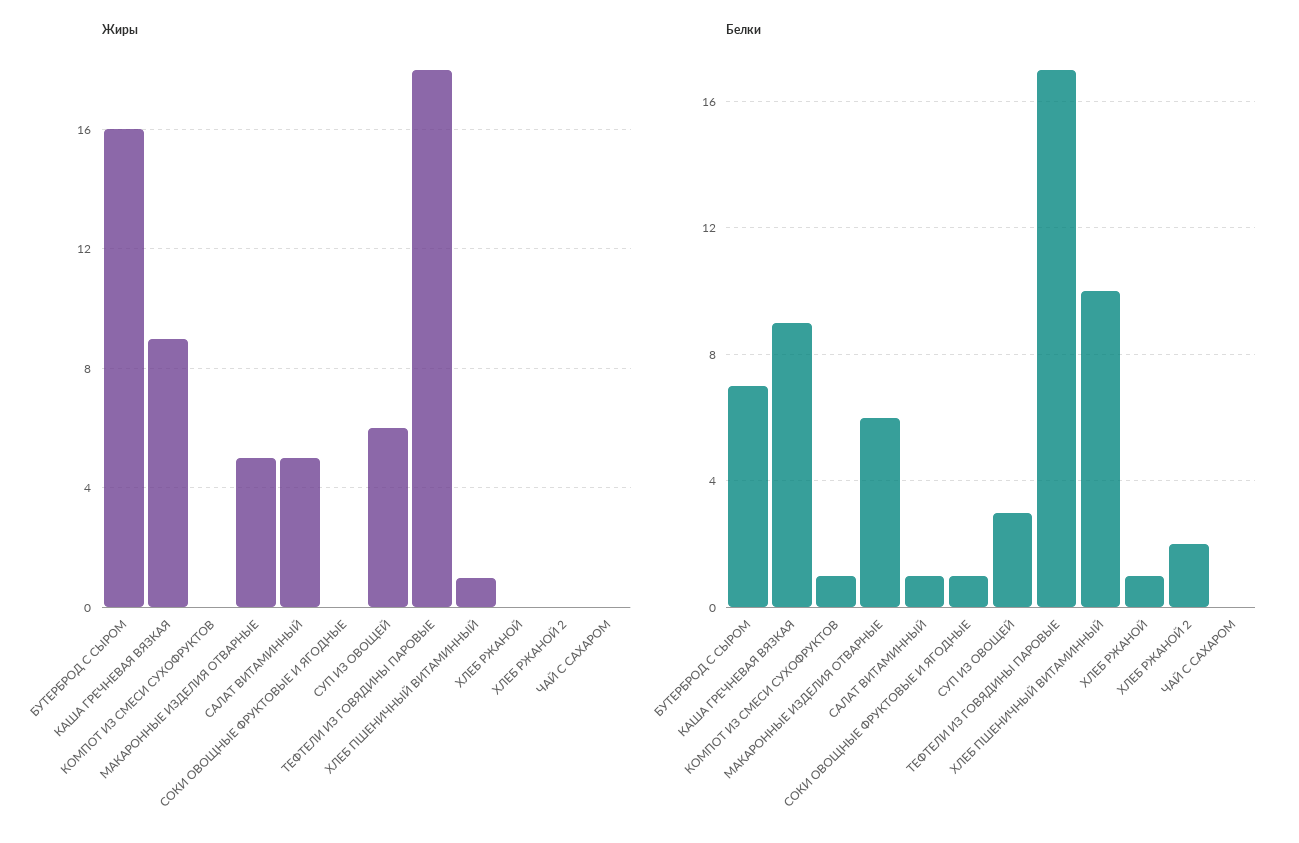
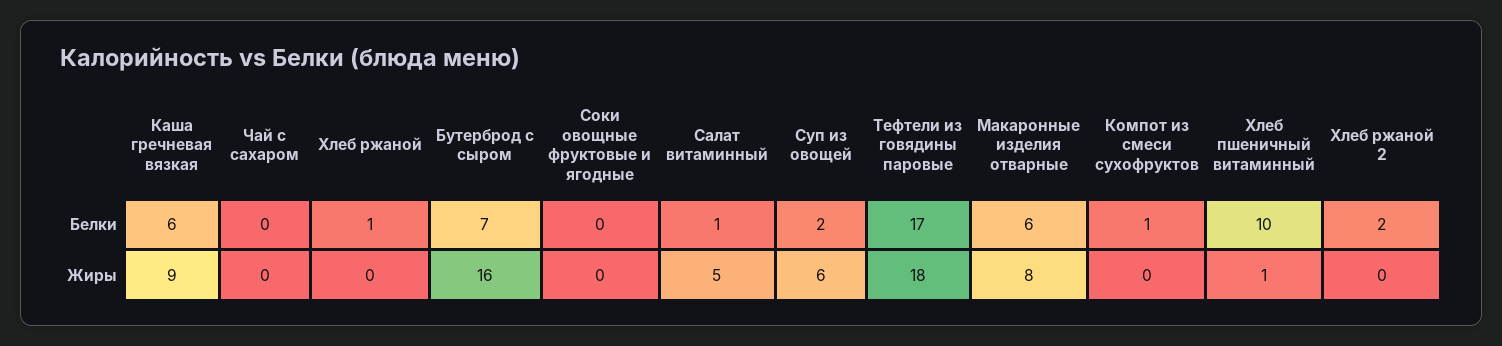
Жиры, МАКАРОННЫЕ ИЗДЕЛИЯ ОТВАРНЫЕ: 5 -> 8
Белки, КАША ГРЕЧНЕВАЯ ВЯЗКАЯ: 9 -> 6
Белки, СОКИ ОВОЩНЫЕ ФРУКТОВЫЕ И ЯГОДНЫЕ: 1 -> 0
Белки, СУП ИЗ ОВОЩЕЙ: 3 -> 2

